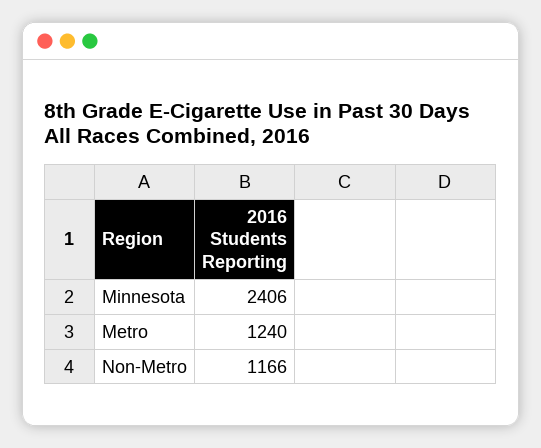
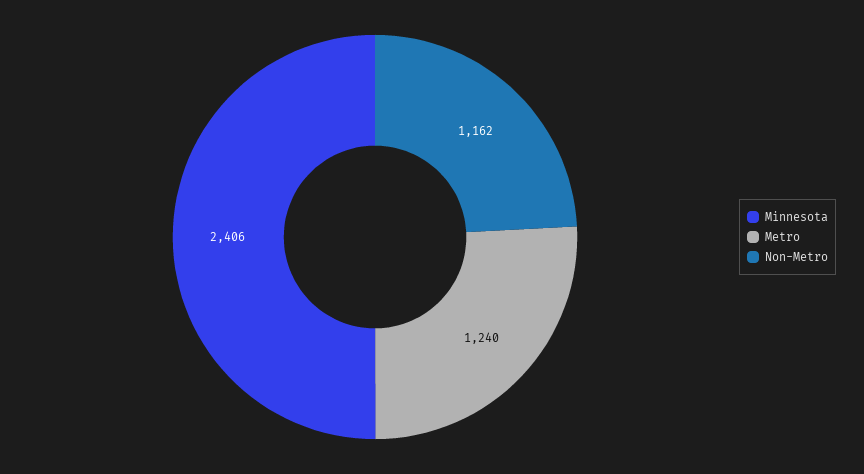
Non-Metro: 1166 -> 1162

